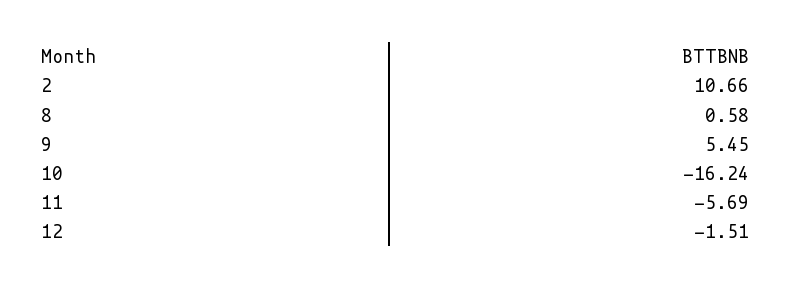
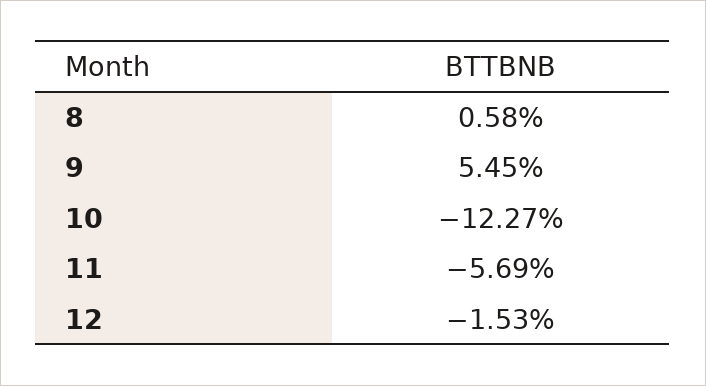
2: 10.66 -> none
10: -16.24 -> -12.27
12: -1.51 -> -1.53

